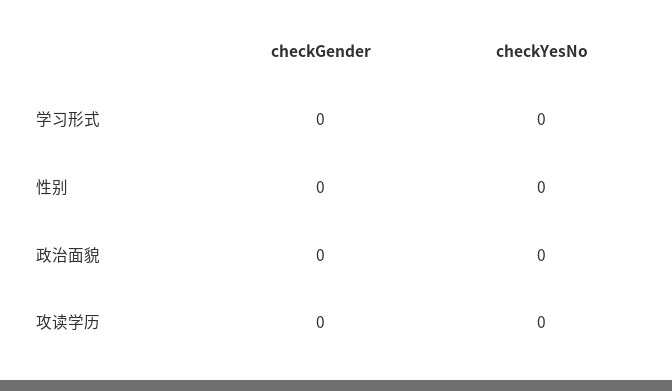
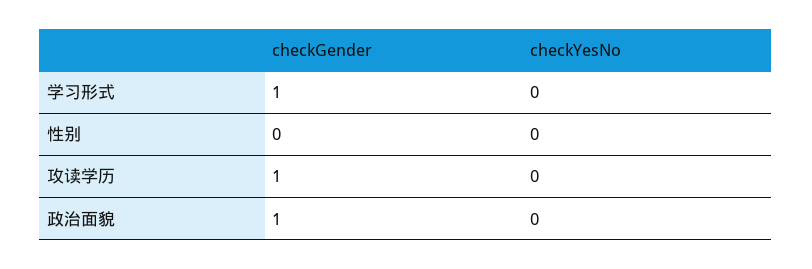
checkGender, 学习形式: 0 -> 1
checkGender, 政治面貌: 0 -> 1
checkGender, 攻读学历: 0 -> 1

